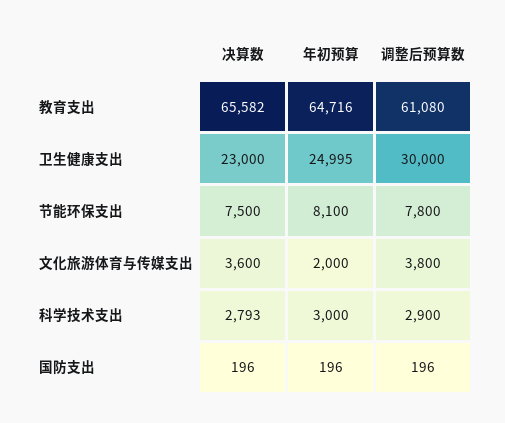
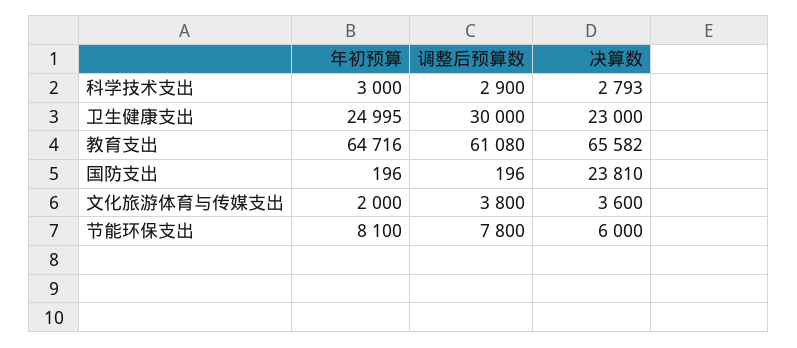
决算数, 节能环保支出: 7500 -> 6000
决算数, 国防支出: 196 -> 23810

